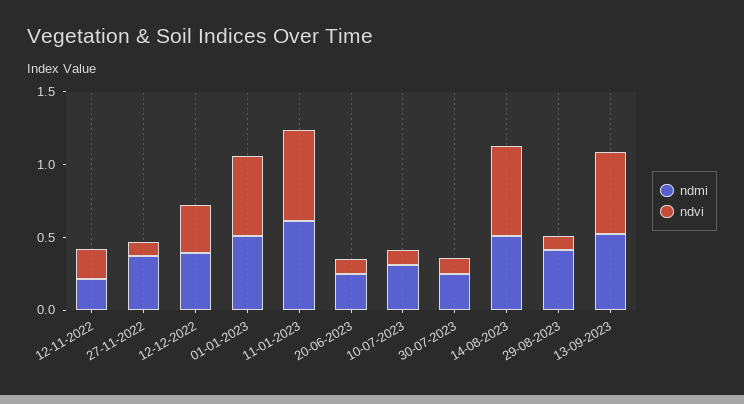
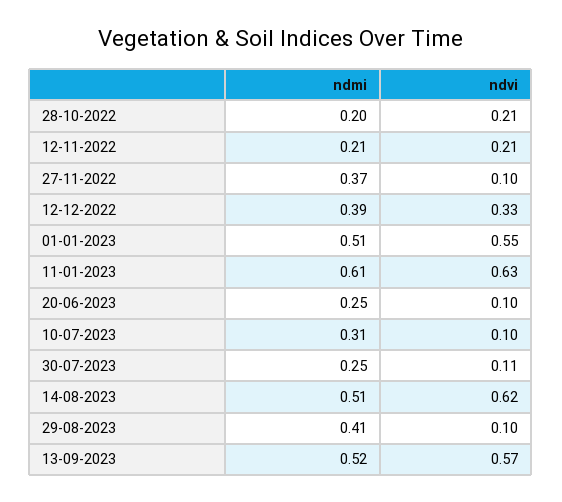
ndmi, 28-10-2022: none -> 0.2
ndvi, 28-10-2022: none -> 0.21

